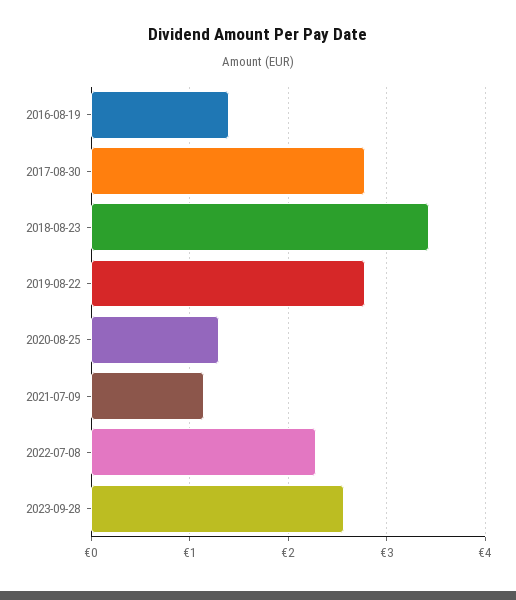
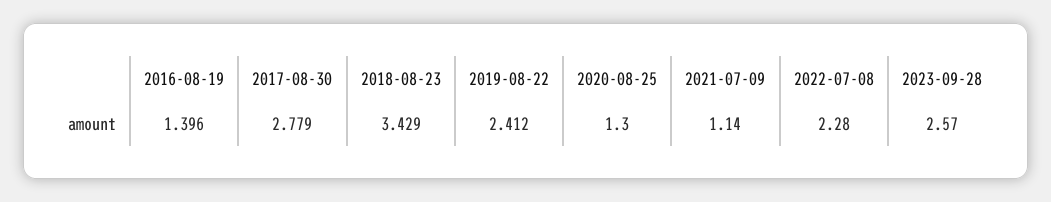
2019-08-22: 2.8 -> 2.412

